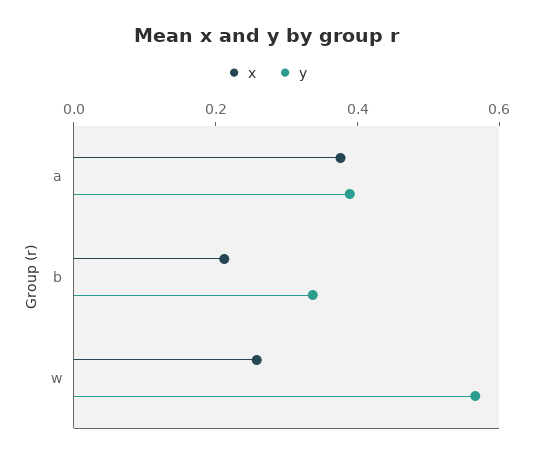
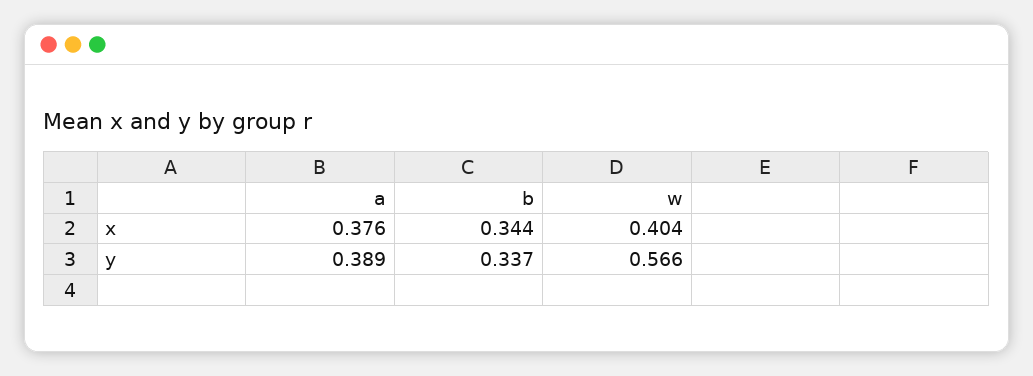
x, b: 0.2 -> 0.344
x, w: 0.25 -> 0.404

